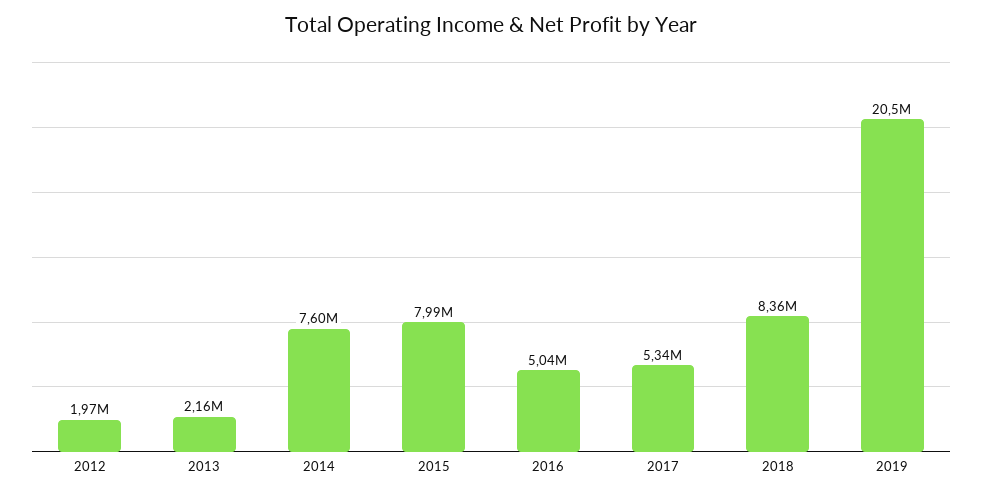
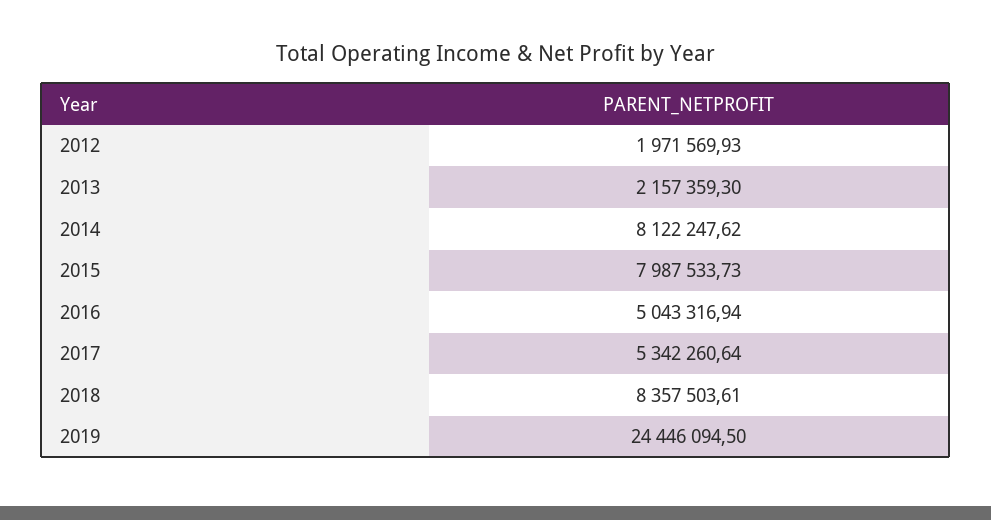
2014: 7600000 -> 8122247.62
2019: 20500000 -> 24446094.5

